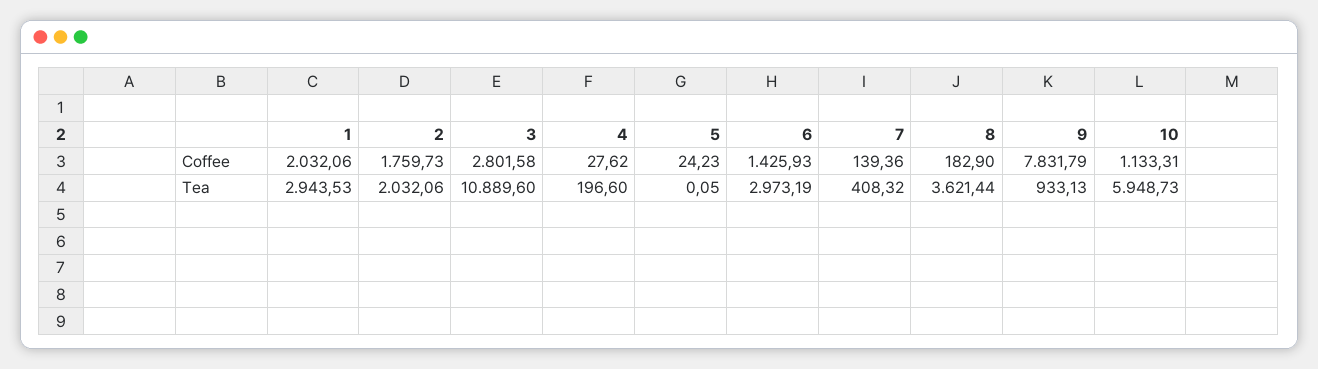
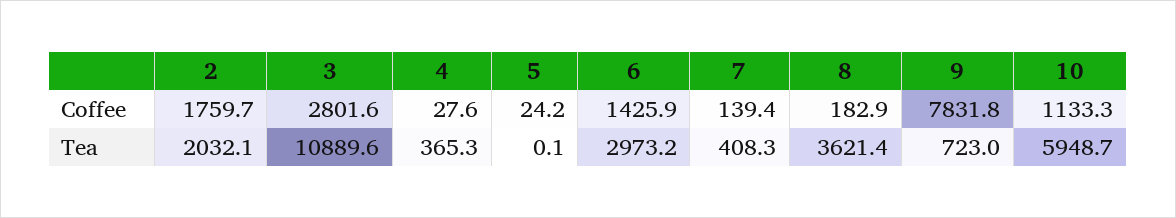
1, Coffee: 2032.06 -> none
1, Tea: 2943.53 -> none
4, Tea: 196.6 -> 365.3
9, Tea: 933.13 -> 723

